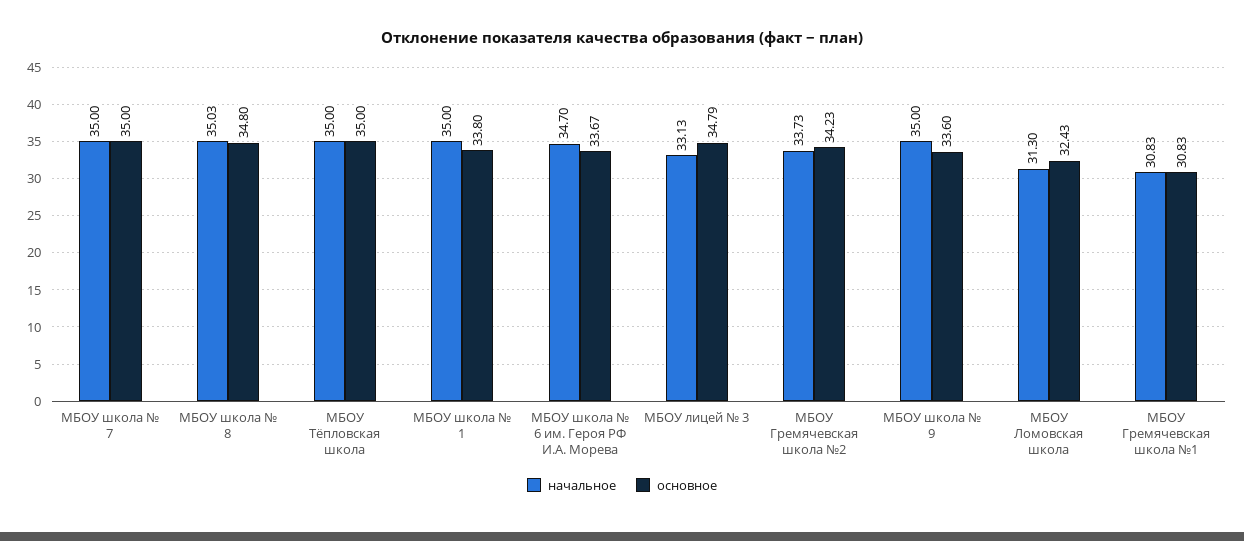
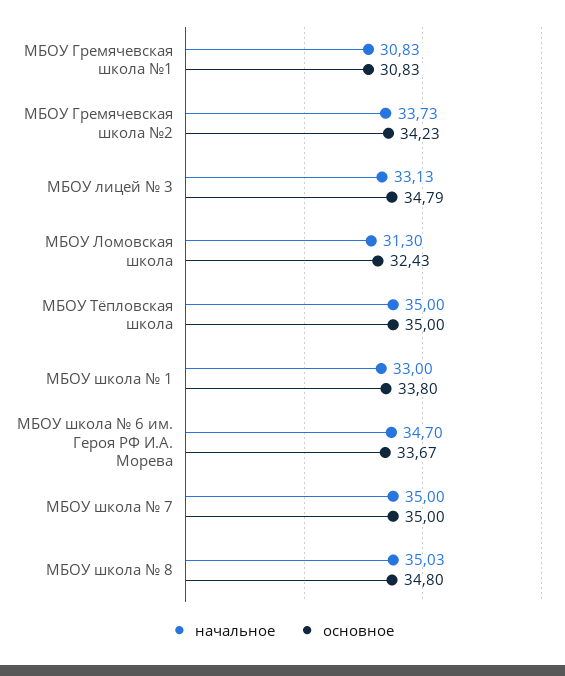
начальное, МБОУ школа № 1: 35 -> 33
начальное, МБОУ школа № 9: 35 -> none
основное, МБОУ школа № 9: 33.6 -> none

